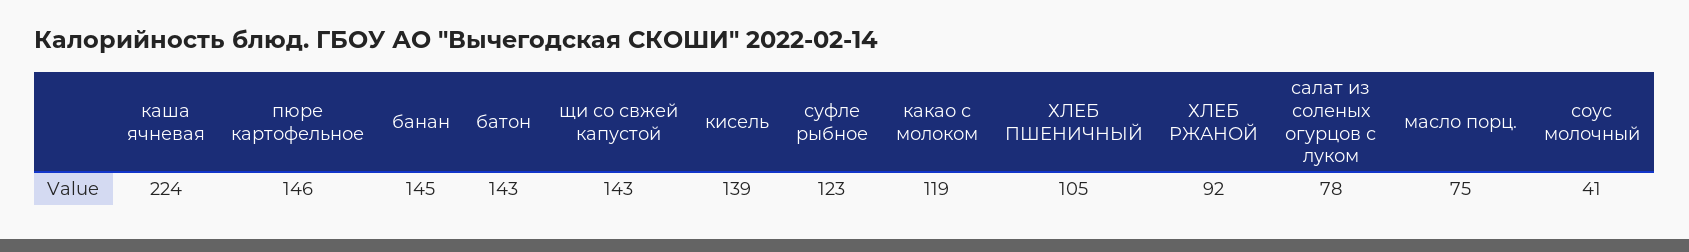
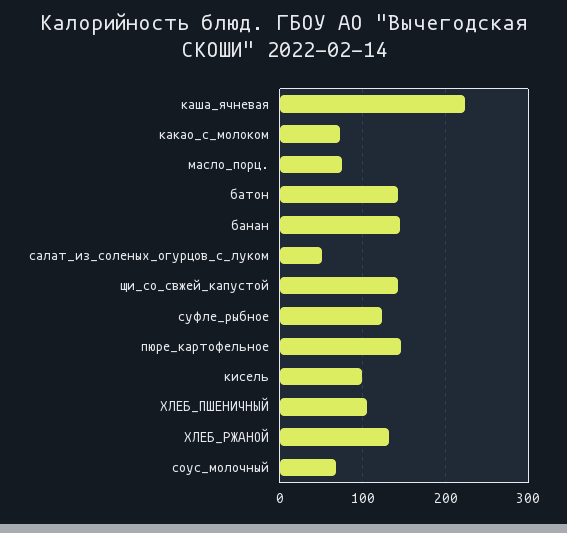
кисель: 139 -> 100
какао с молоком: 119 -> 70
ХЛЕБ РЖАНОЙ: 92 -> 130
салат из соленых огурцов с луком: 78 -> 50
соус молочный: 41 -> 70

